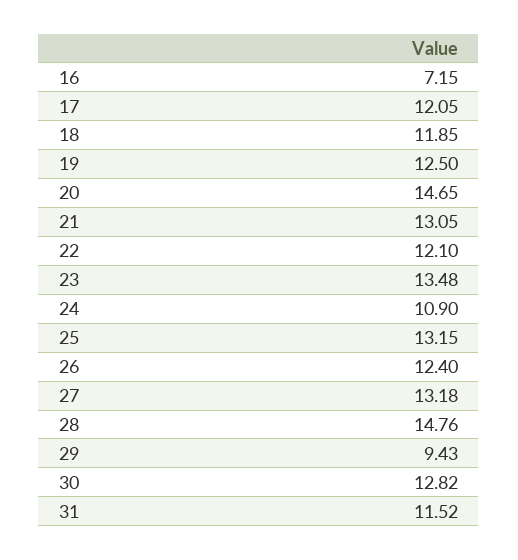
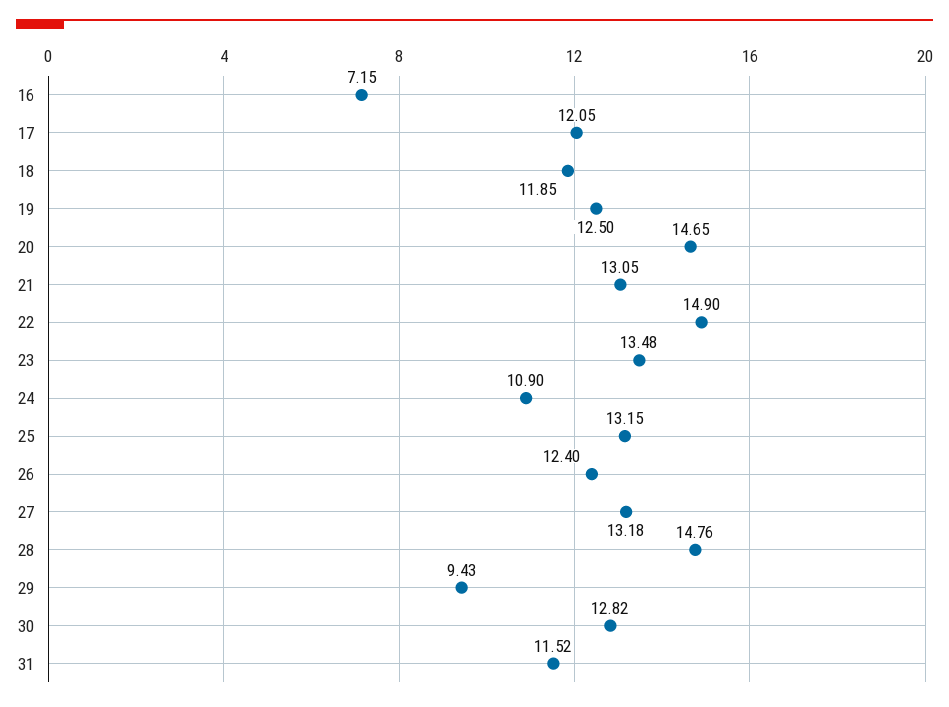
22: 12.1 -> 14.9

